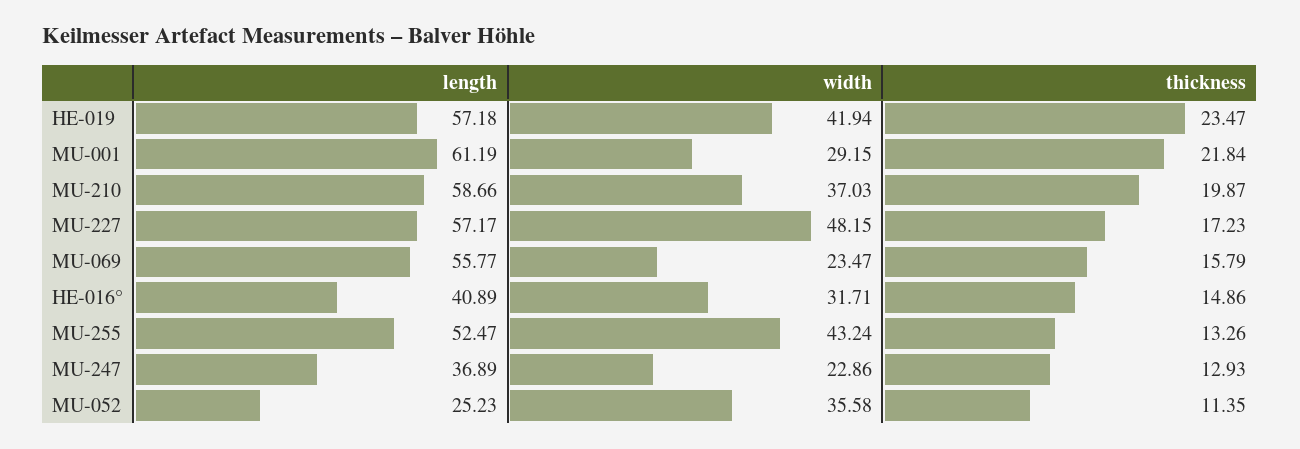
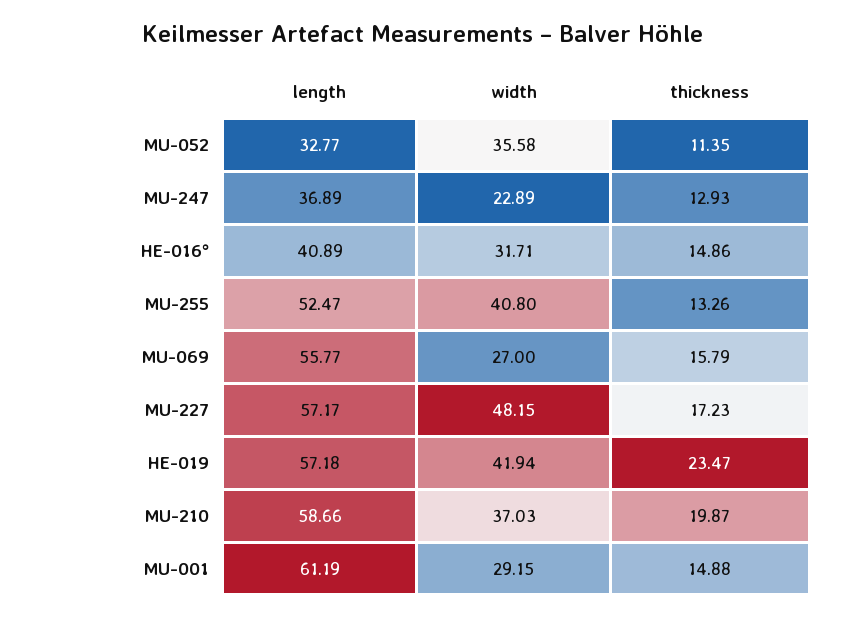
thickness, MU-001: 21.84 -> 14.88
width, MU-069: 23.47 -> 27
width, MU-255: 43.24 -> 40.8
width, MU-247: 22.86 -> 22.89
length, MU-052: 25.23 -> 32.77

